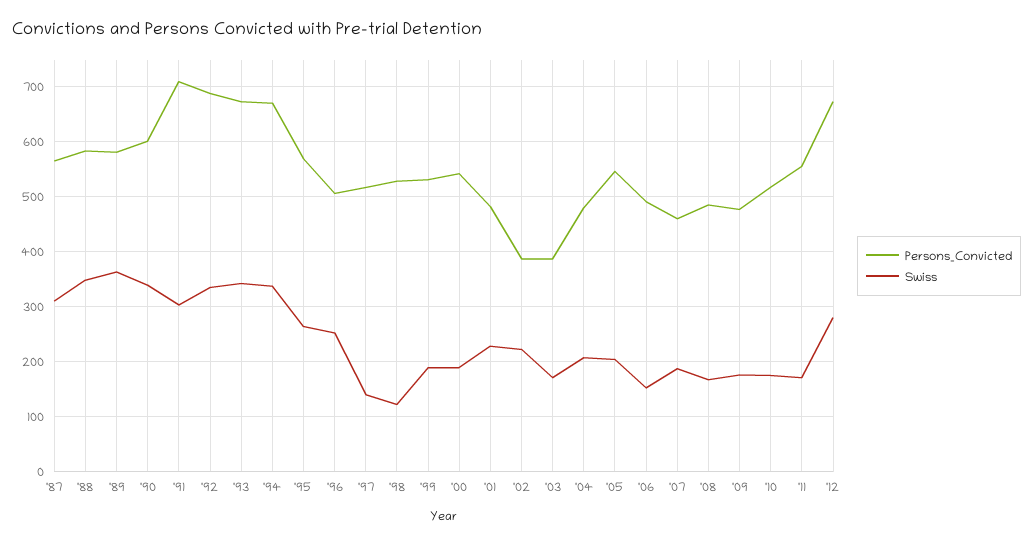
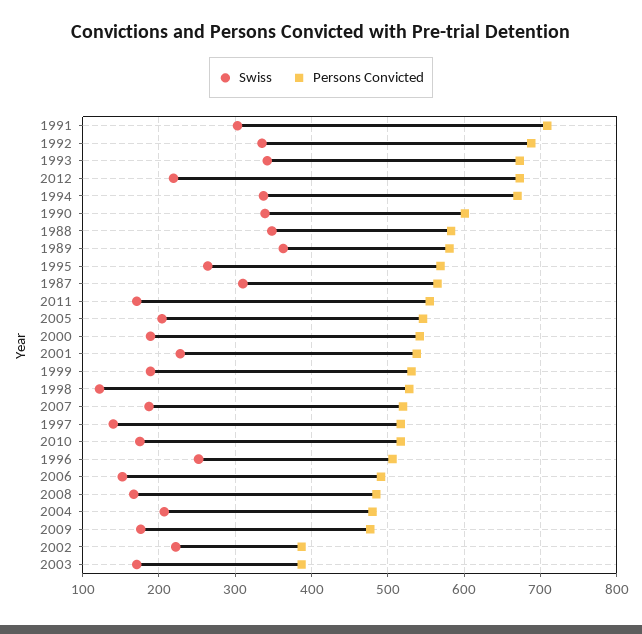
Persons_Convicted, '01: 480 -> 540
Persons_Convicted, '07: 460 -> 520
Swiss, '12: 280 -> 220

